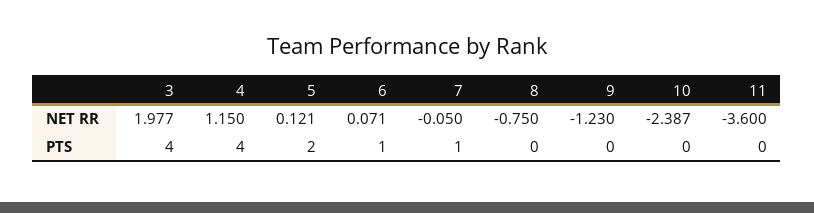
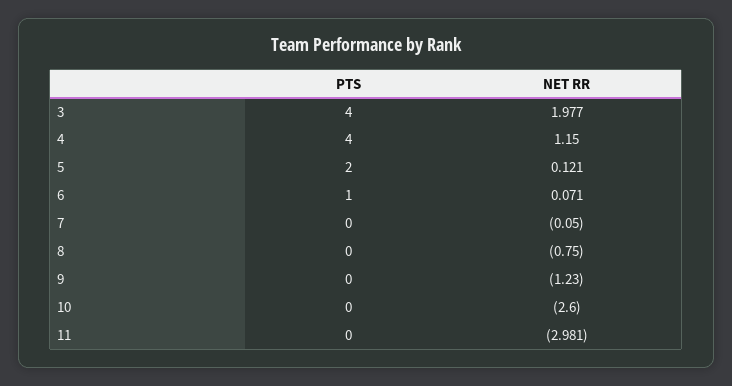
10, NET RR: -2.387 -> -2.6
11, NET RR: -3.6 -> -2.981
7, PTS: 1 -> 0

